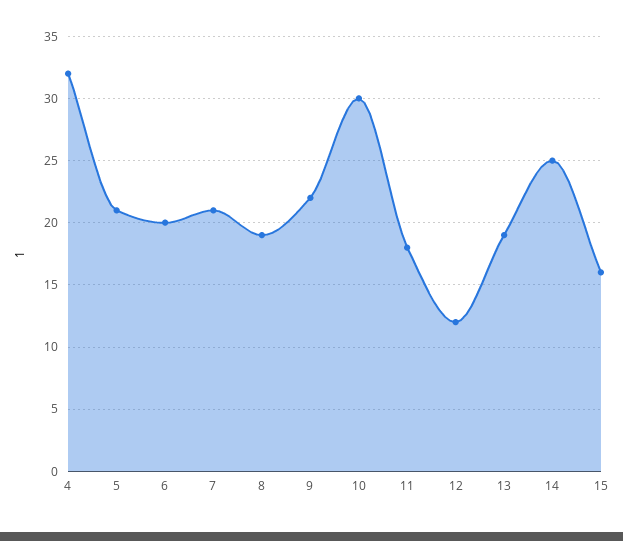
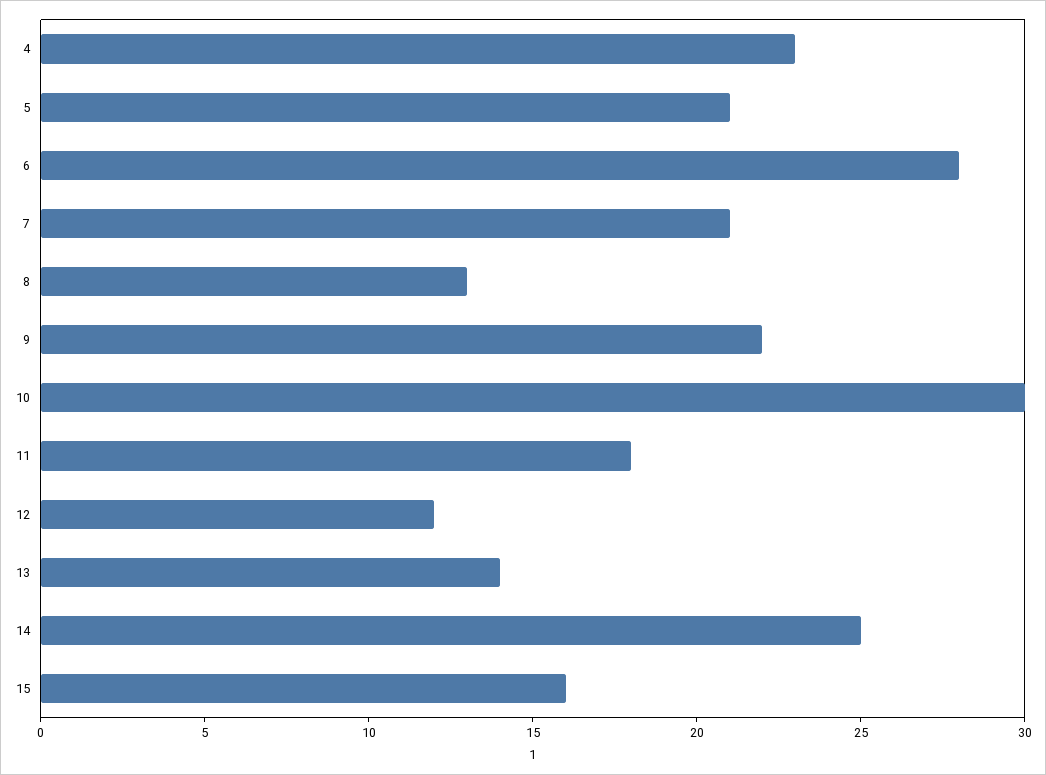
4: 32 -> 23
6: 20 -> 28
8: 19 -> 13
13: 19 -> 14

